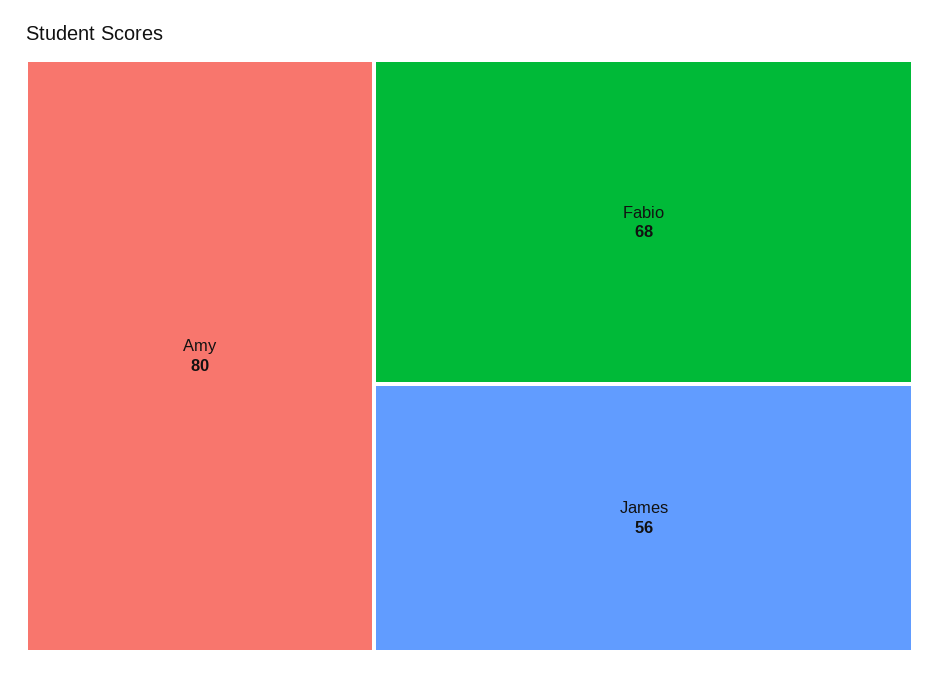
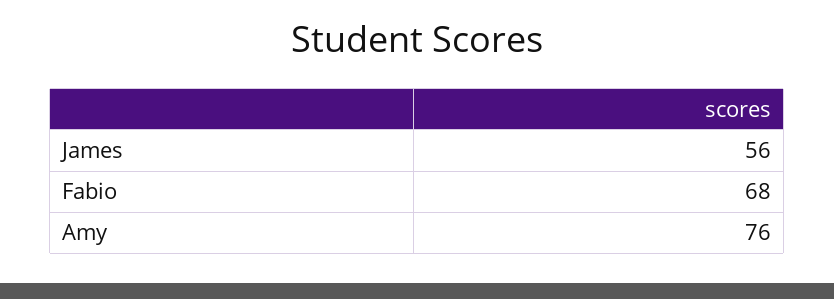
Amy: 80 -> 76

